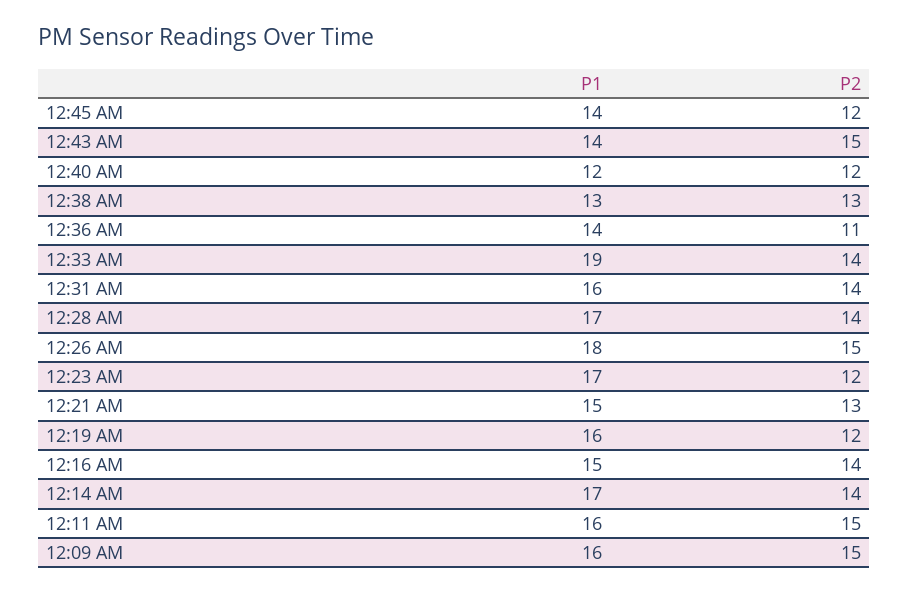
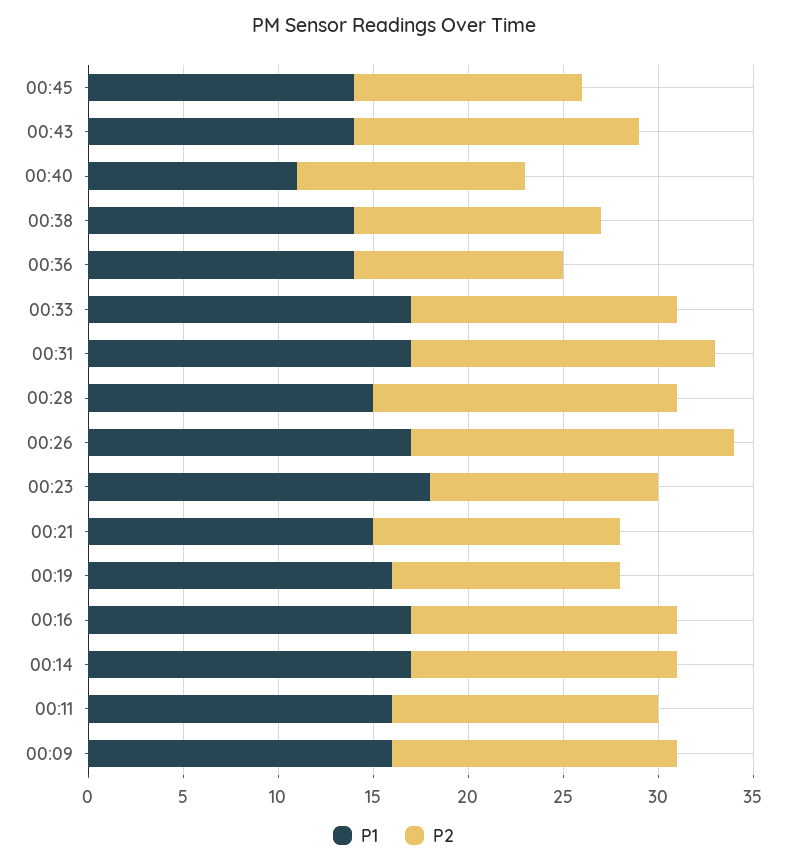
P1, 12:40 AM: 12 -> 11
P1, 12:38 AM: 13 -> 14
P1, 12:33 AM: 19 -> 17
P1, 12:31 AM: 16 -> 17
P2, 12:31 AM: 14 -> 16
P1, 12:28 AM: 17 -> 15
P2, 12:28 AM: 14 -> 16
P1, 12:26 AM: 18 -> 17
P2, 12:26 AM: 15 -> 17
P1, 12:23 AM: 17 -> 18
P1, 12:16 AM: 15 -> 17
P2, 12:11 AM: 15 -> 14

